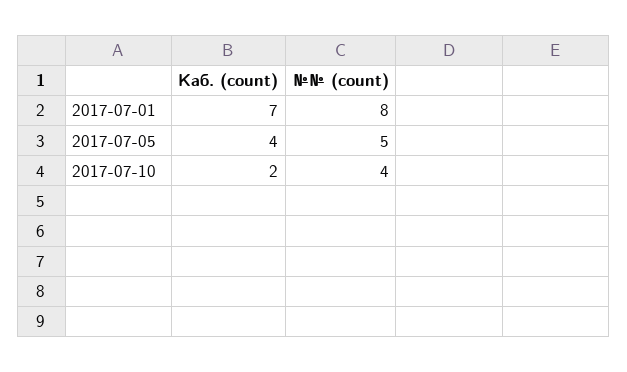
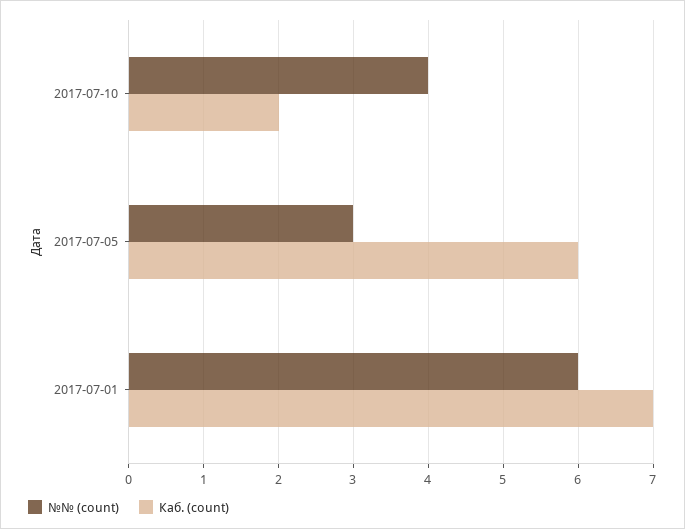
№№ (count), 2017-07-01: 8 -> 6
Каб. (count), 2017-07-05: 4 -> 6
№№ (count), 2017-07-05: 5 -> 3

